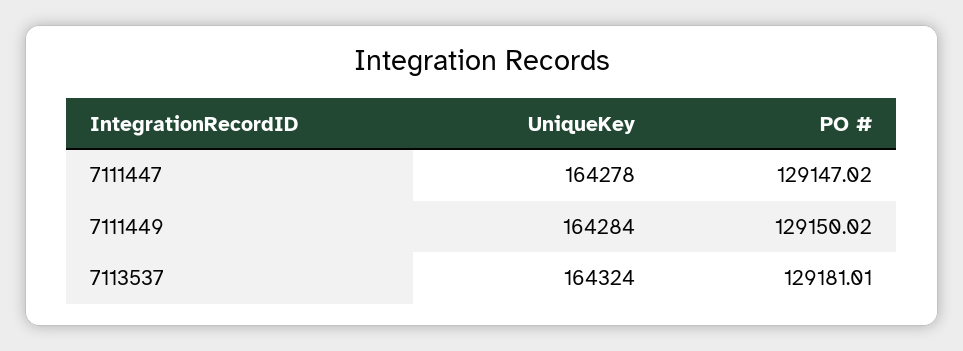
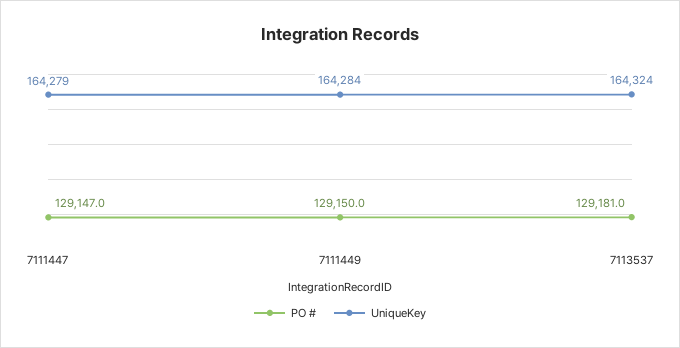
UniqueKey, 7111447: 164278 -> 164279

